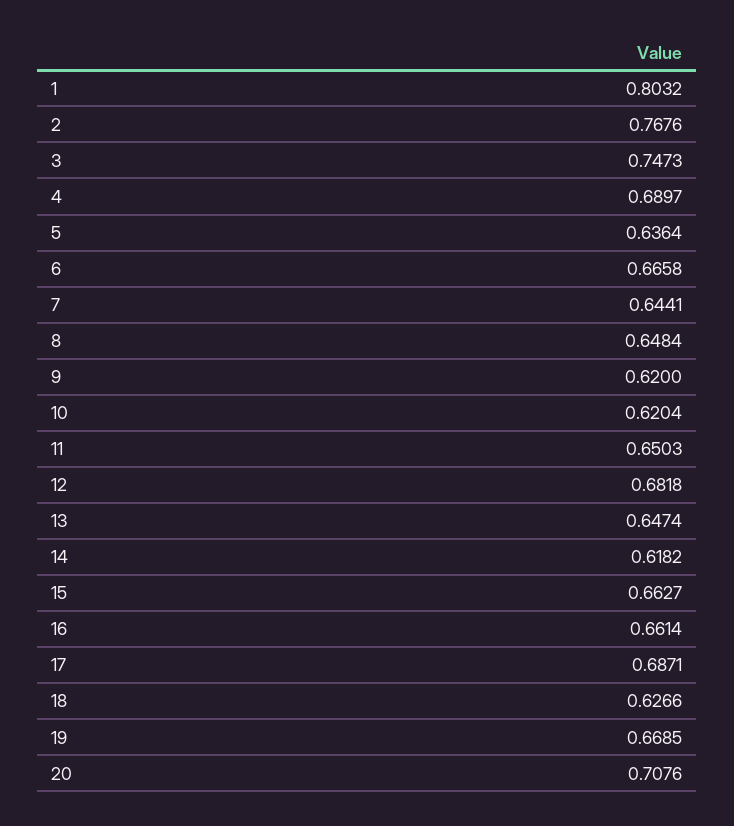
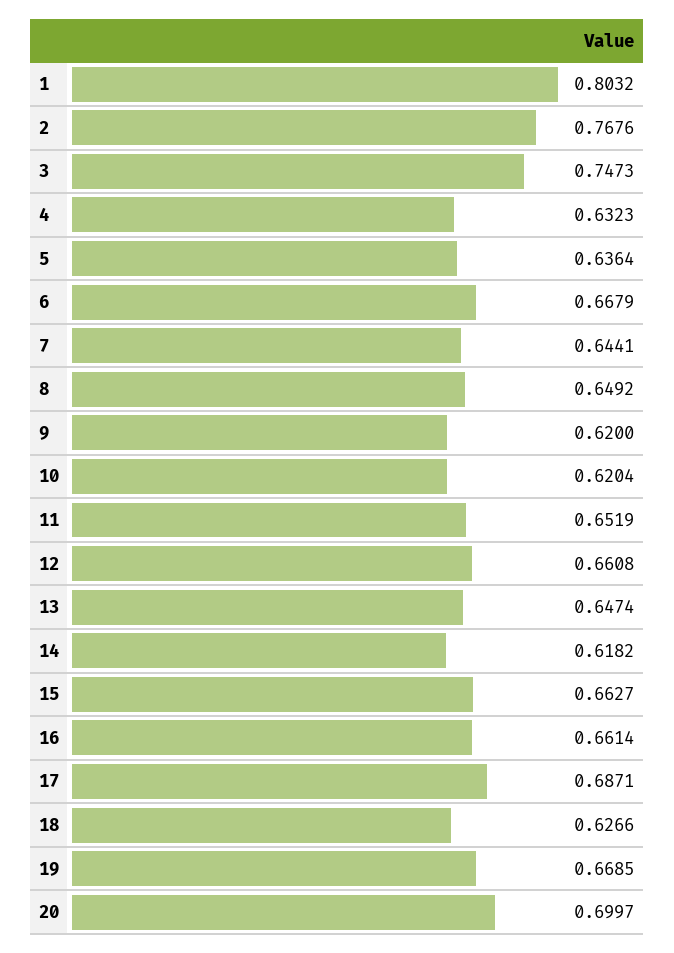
4: 0.6897 -> 0.6323
6: 0.6658 -> 0.6679
8: 0.6484 -> 0.6492
11: 0.6503 -> 0.6519
12: 0.6818 -> 0.6608
20: 0.7076 -> 0.6997

